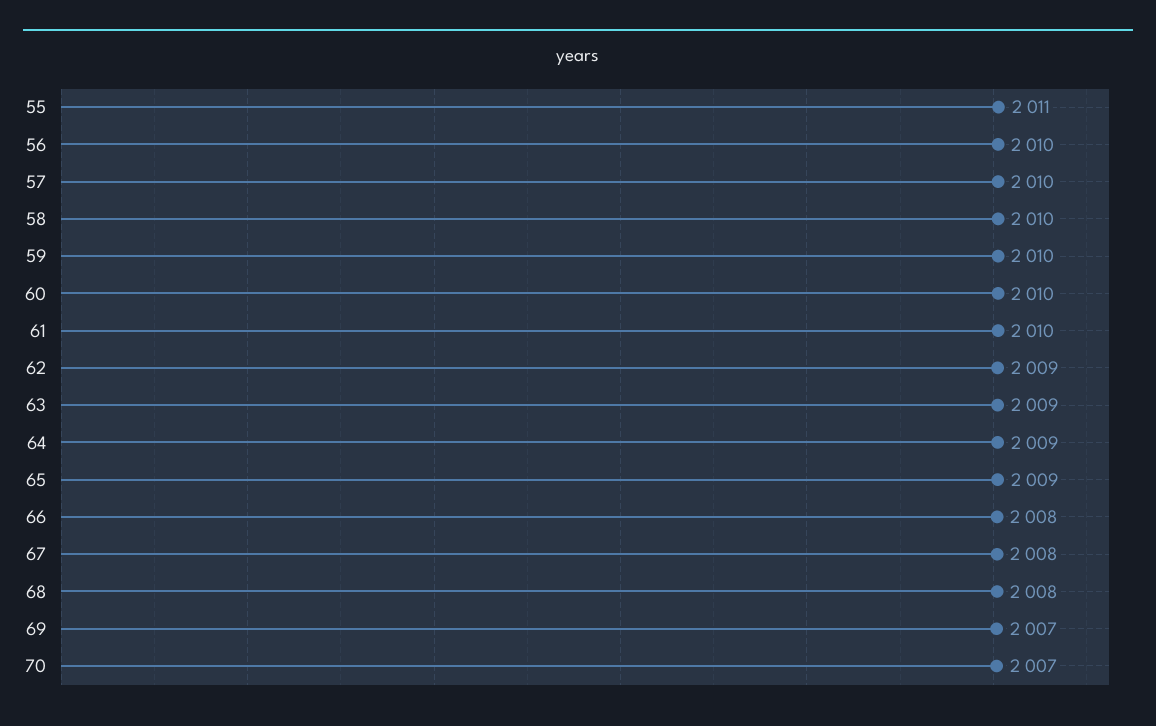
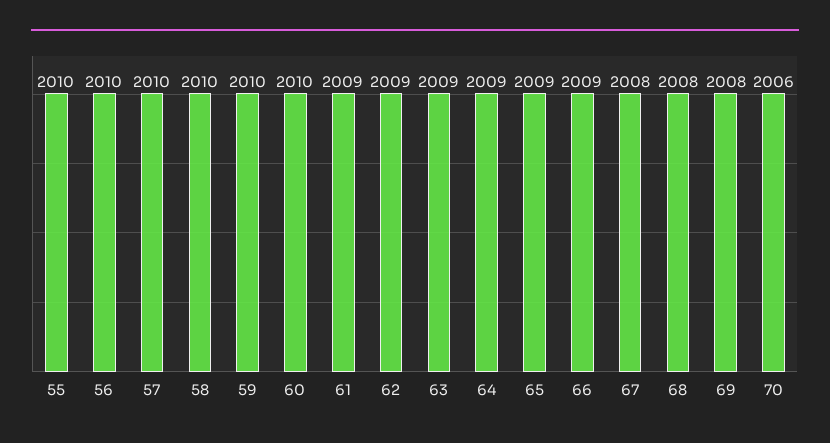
55: 2011 -> 2010
61: 2010 -> 2009
66: 2008 -> 2009
69: 2007 -> 2008
70: 2007 -> 2006

